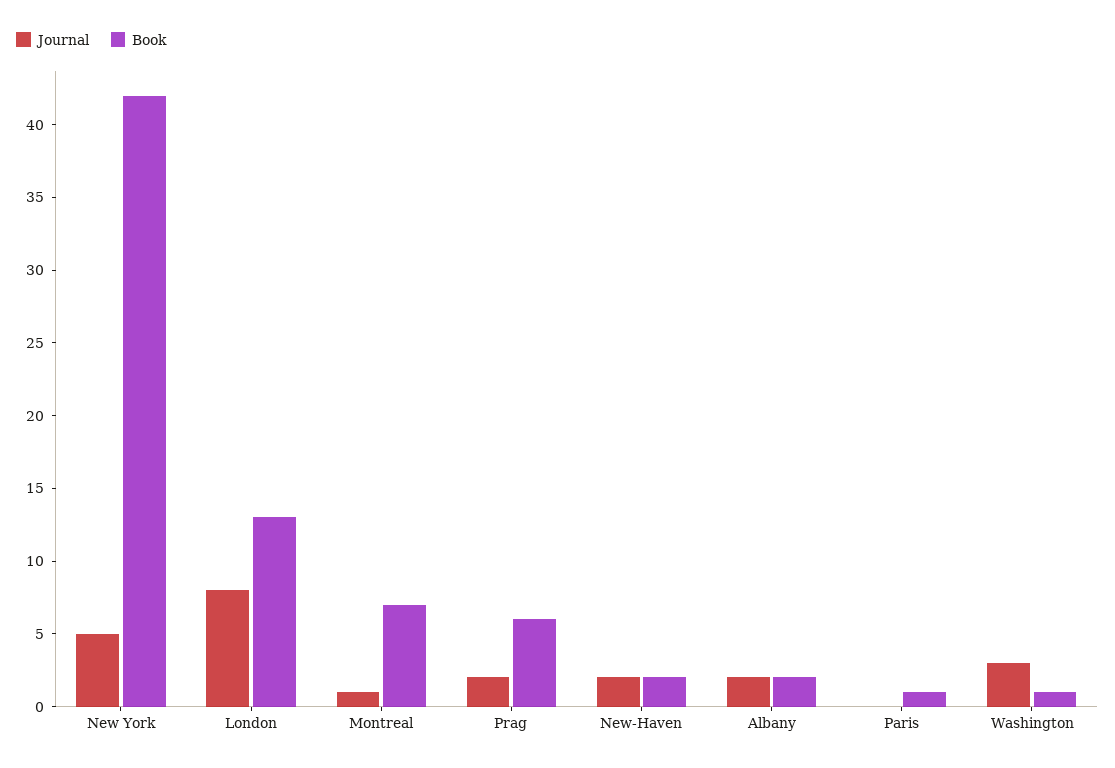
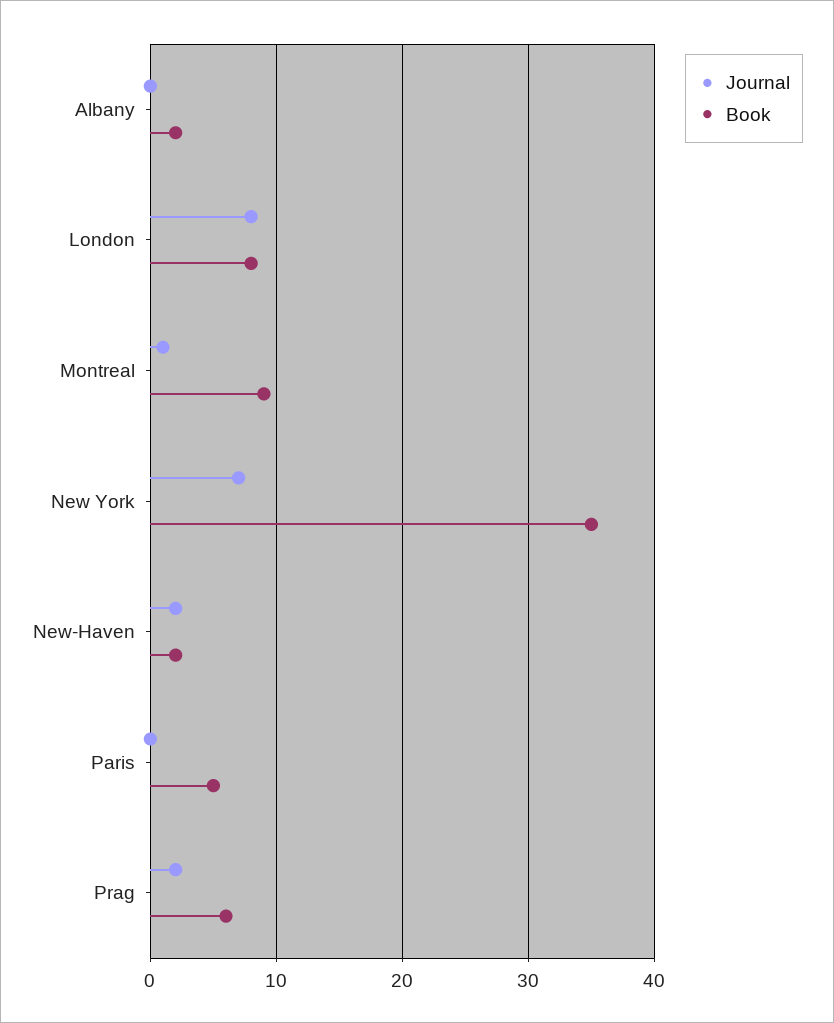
Journal, New York: 5 -> 7
Book, New York: 42 -> 35
Book, London: 13 -> 8
Book, Montreal: 7 -> 9
Journal, Albany: 2 -> 0
Book, Paris: 1 -> 5
Journal, Washington: 3 -> none
Book, Washington: 1 -> none

